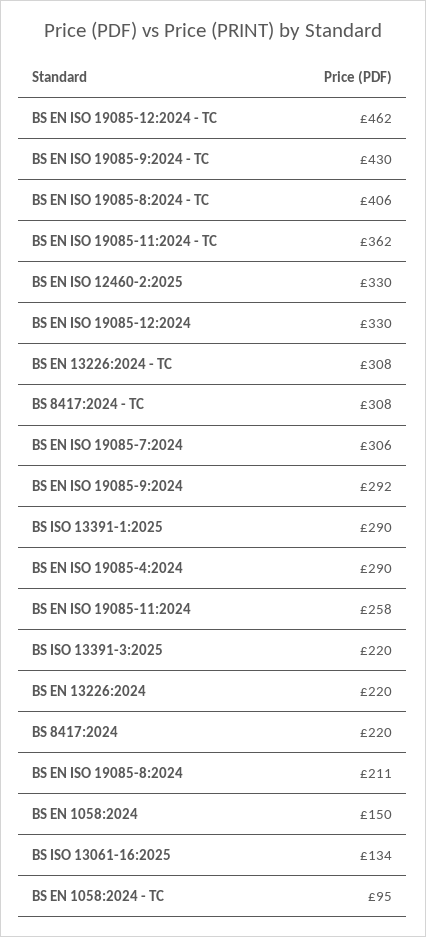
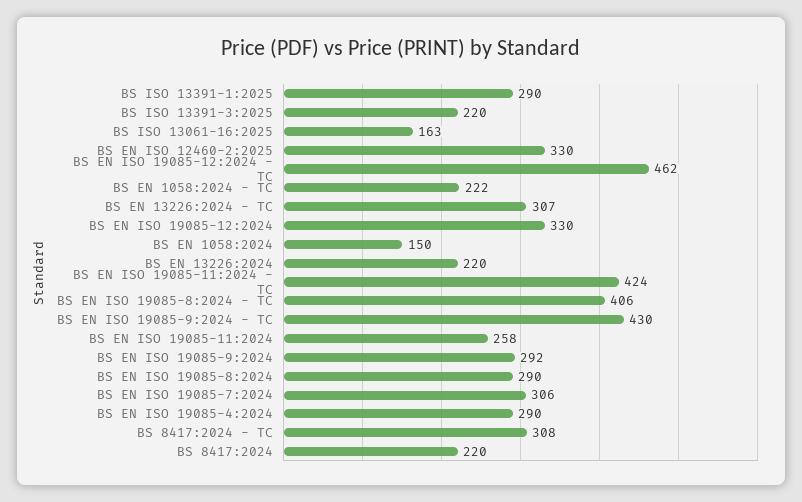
BS EN ISO 19085-11:2024 - TC: 362 -> 424
BS EN 13226:2024 - TC: 308 -> 307
BS EN ISO 19085-8:2024: 211 -> 290
BS ISO 13061-16:2025: 134 -> 163
BS EN 1058:2024 - TC: 95 -> 222

